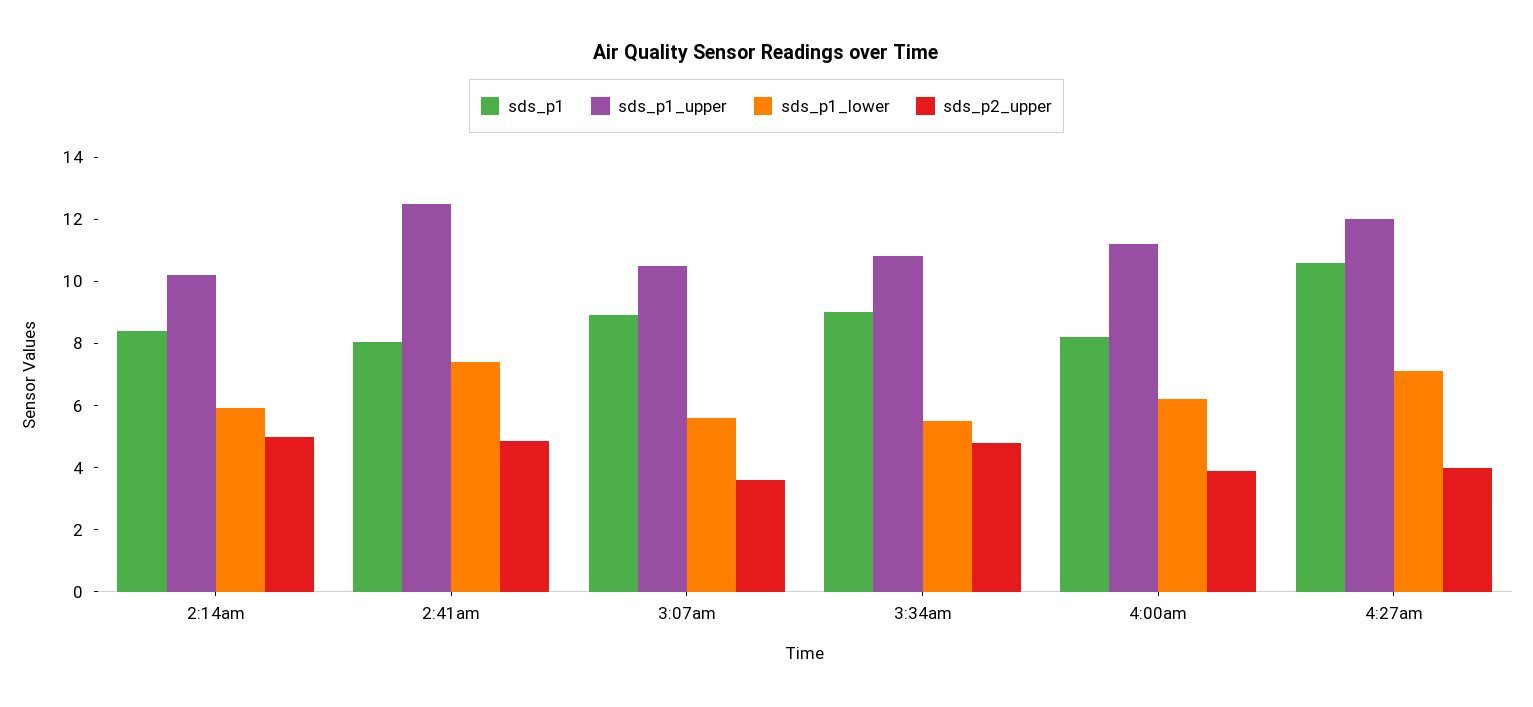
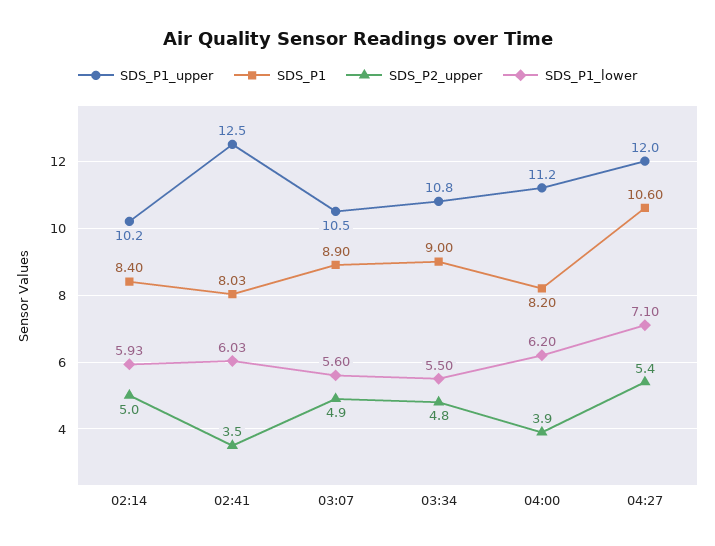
sds_p1_lower, 2:41am: 7.5 -> 6.03
sds_p2_upper, 2:41am: 5 -> 3.5
sds_p2_upper, 3:07am: 3.5 -> 4.9
sds_p2_upper, 4:27am: 4 -> 5.4

